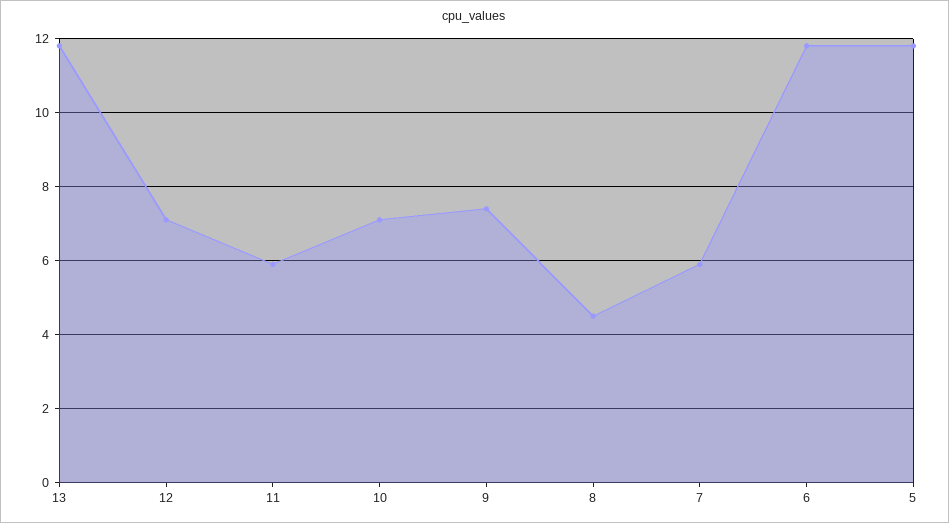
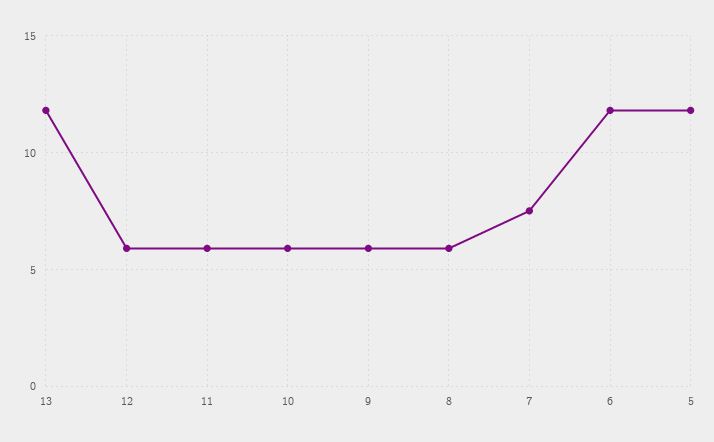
12: 7 -> 6
10: 7 -> 6
9: 7.5 -> 6
8: 4.5 -> 6
7: 6 -> 7.5

